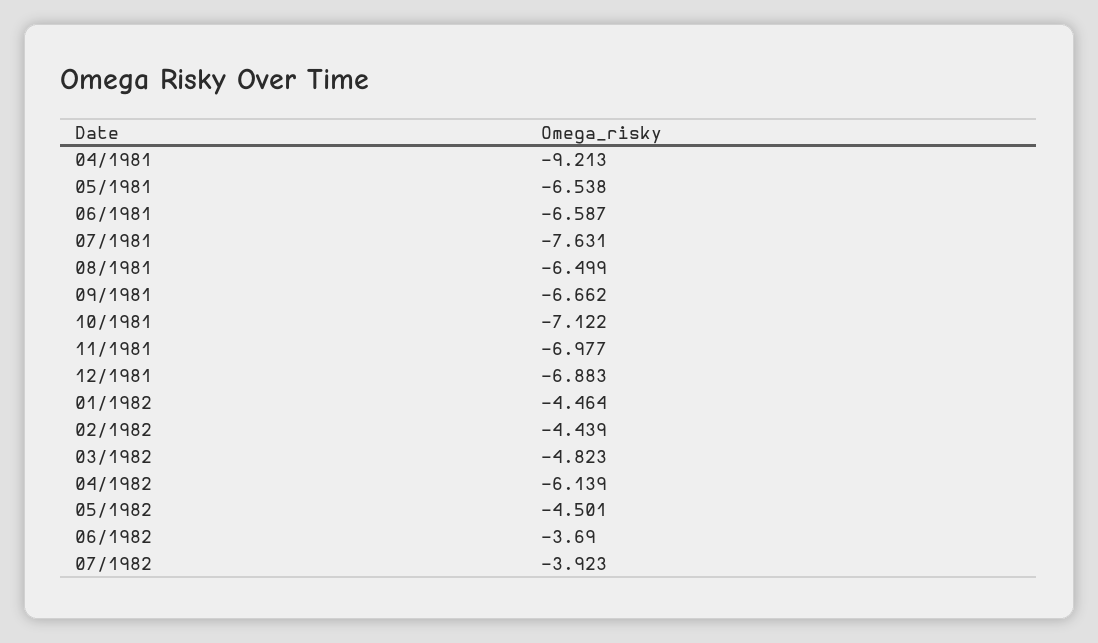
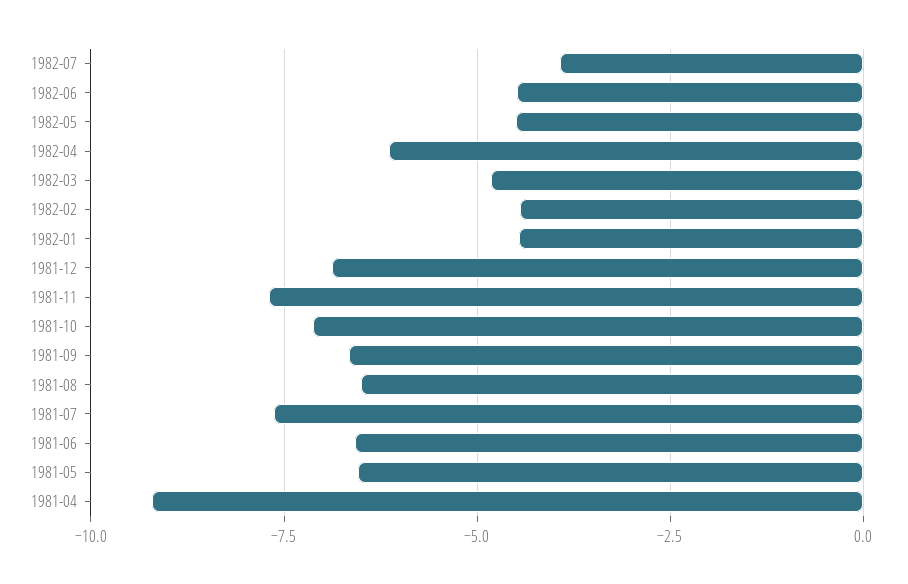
11/1981: -6.977 -> -7.75
06/1982: -3.69 -> -4.5

